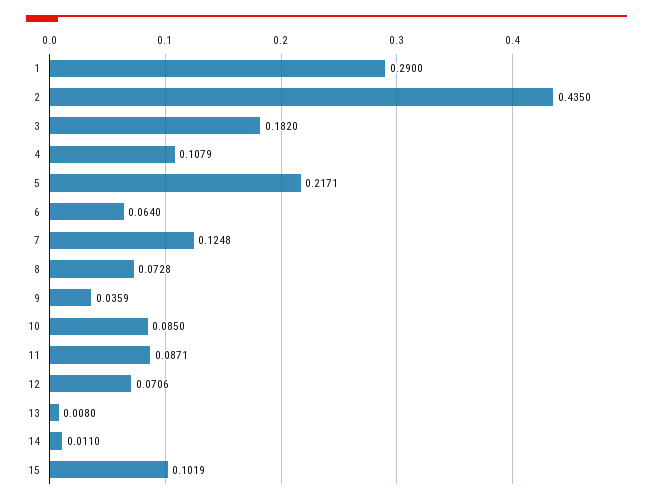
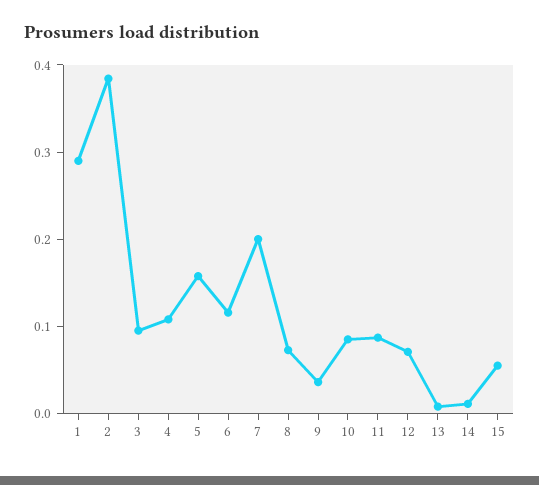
2: 0.435 -> 0.38
3: 0.182 -> 0.1
5: 0.2171 -> 0.16
6: 0.064 -> 0.12
7: 0.1248 -> 0.2
15: 0.1019 -> 0.06

